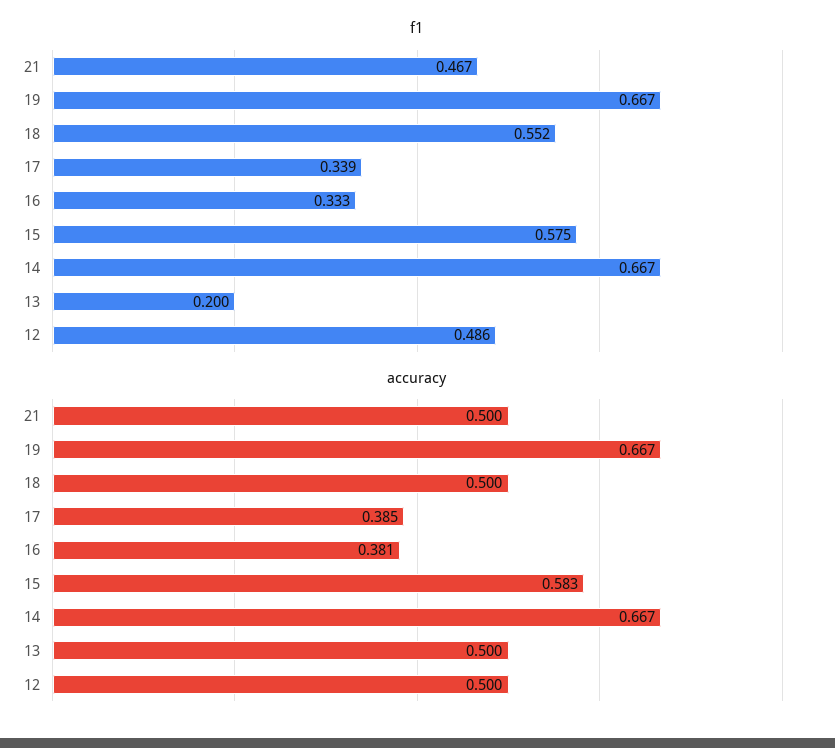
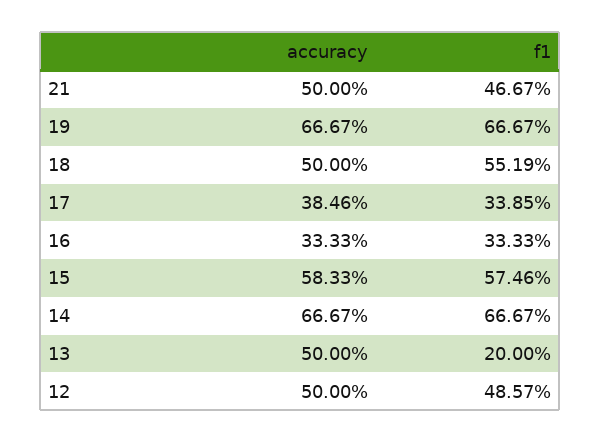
accuracy, 16: 0.381 -> 0.3333

